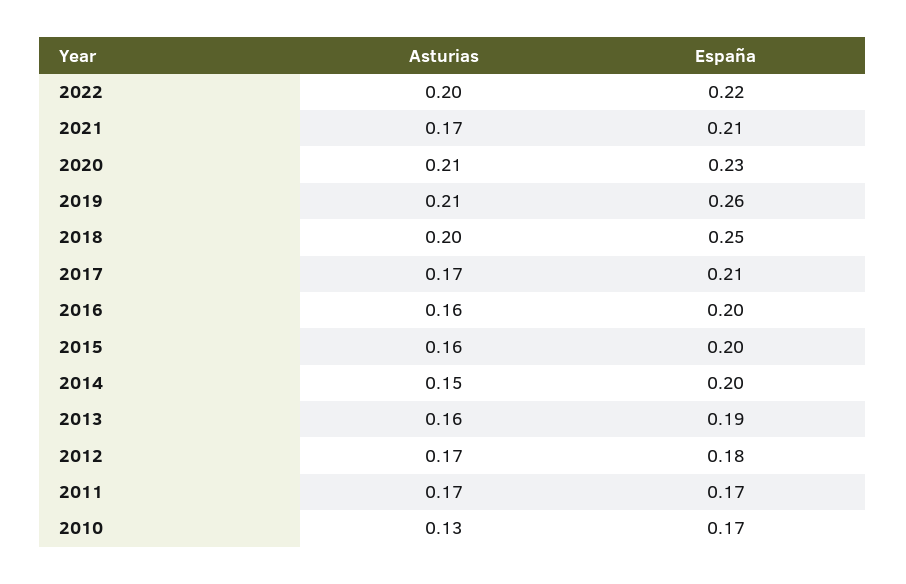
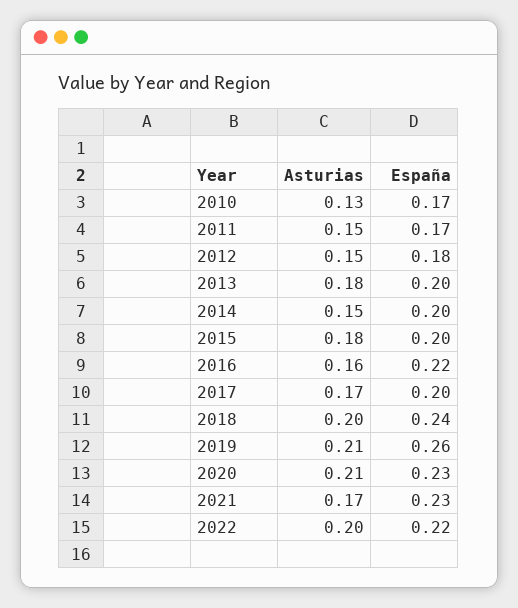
España, 2021: 0.21 -> 0.23
España, 2018: 0.25 -> 0.24
España, 2017: 0.21 -> 0.2
España, 2016: 0.2 -> 0.22
Asturias, 2015: 0.16 -> 0.18
Asturias, 2013: 0.16 -> 0.18
España, 2013: 0.19 -> 0.2
Asturias, 2012: 0.17 -> 0.15
Asturias, 2011: 0.17 -> 0.15

